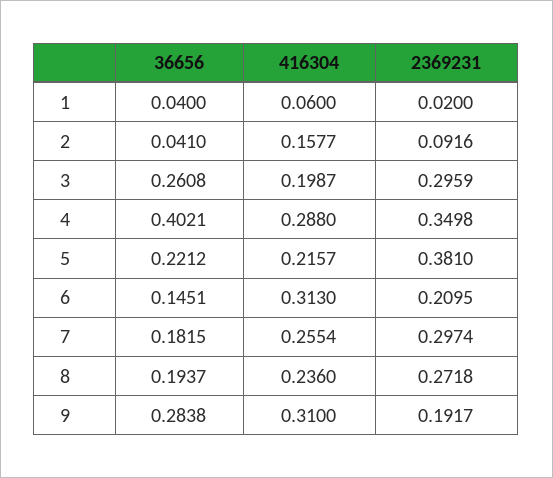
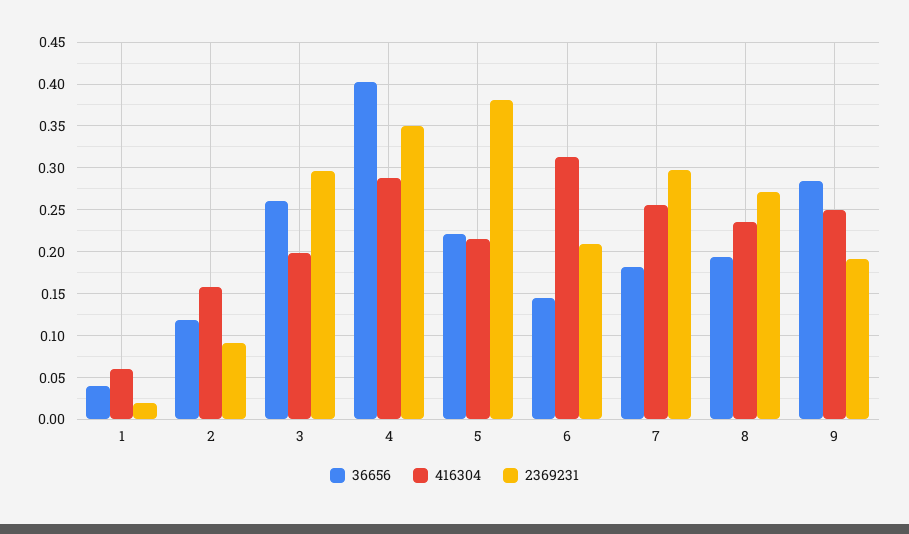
36656, 2: 0.041 -> 0.12
416304, 9: 0.31 -> 0.25

